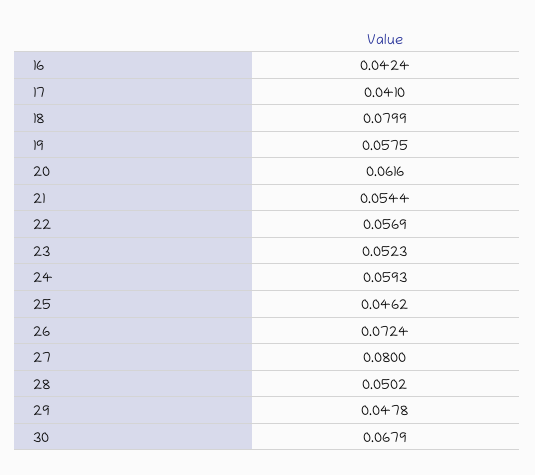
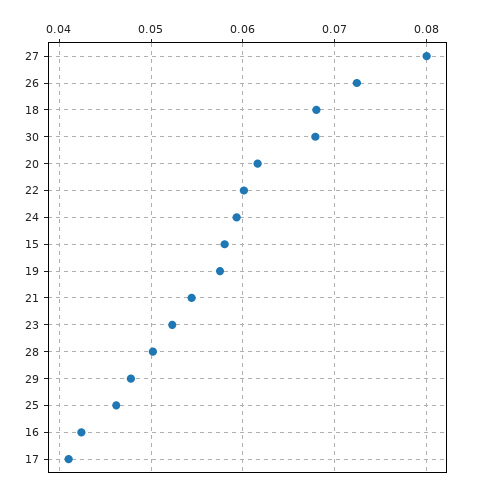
18: 0.0799 -> 0.068
22: 0.0569 -> 0.06
15: none -> 0.058

